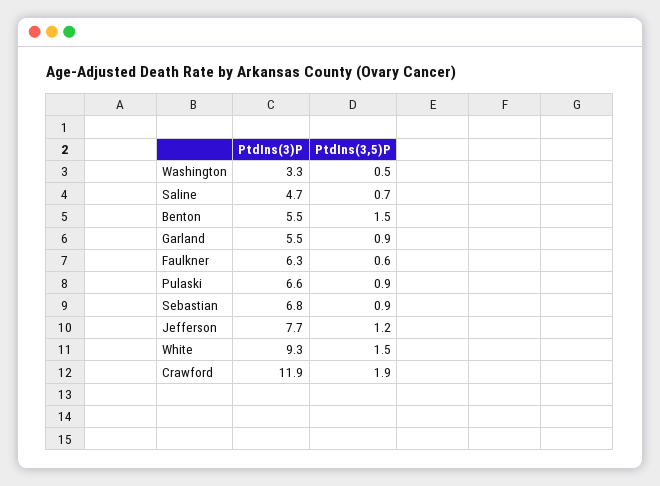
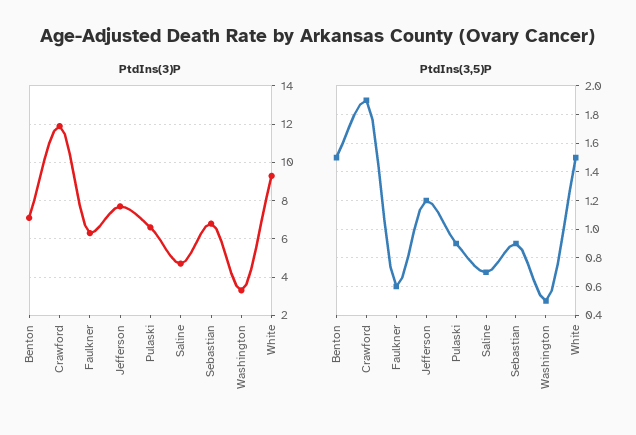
PtdIns(3)P, Benton: 5.5 -> 7
PtdIns(3)P, Garland: 5.5 -> none
PtdIns(3,5)P, Garland: 0.9 -> none

